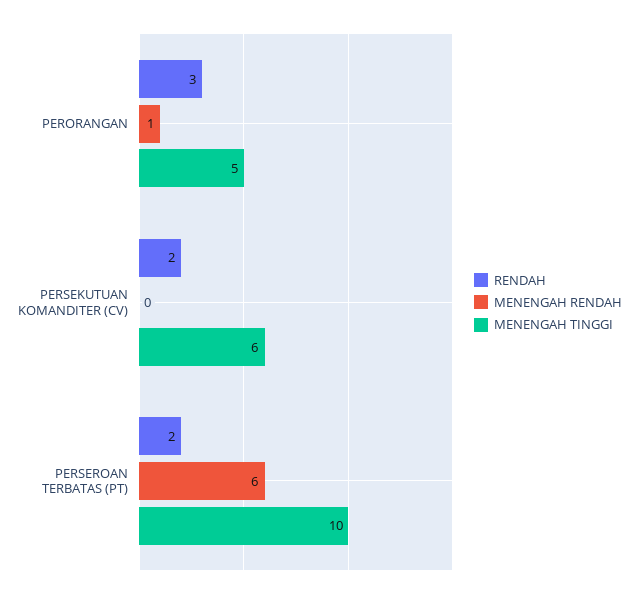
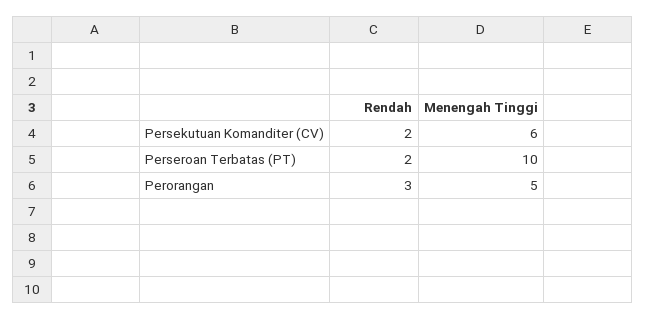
MENENGAH RENDAH, PERORANGAN: 1 -> none
MENENGAH RENDAH, PERSEKUTUAN KOMANDITER (CV): 0 -> none
MENENGAH RENDAH, PERSEROAN TERBATAS (PT): 6 -> none

